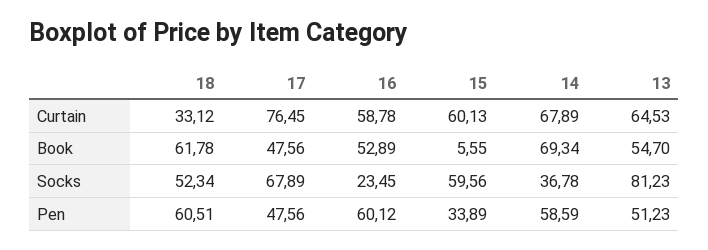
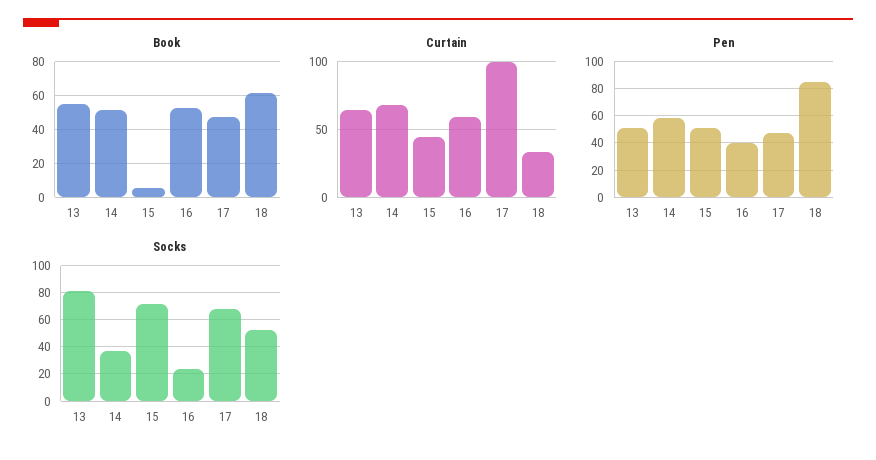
Curtain, 17: 76.45 -> 100
Curtain, 15: 60.13 -> 45
Book, 14: 69.34 -> 50
Socks, 15: 59.56 -> 70
Pen, 18: 60.51 -> 85
Pen, 16: 60.12 -> 40
Pen, 15: 33.89 -> 50

